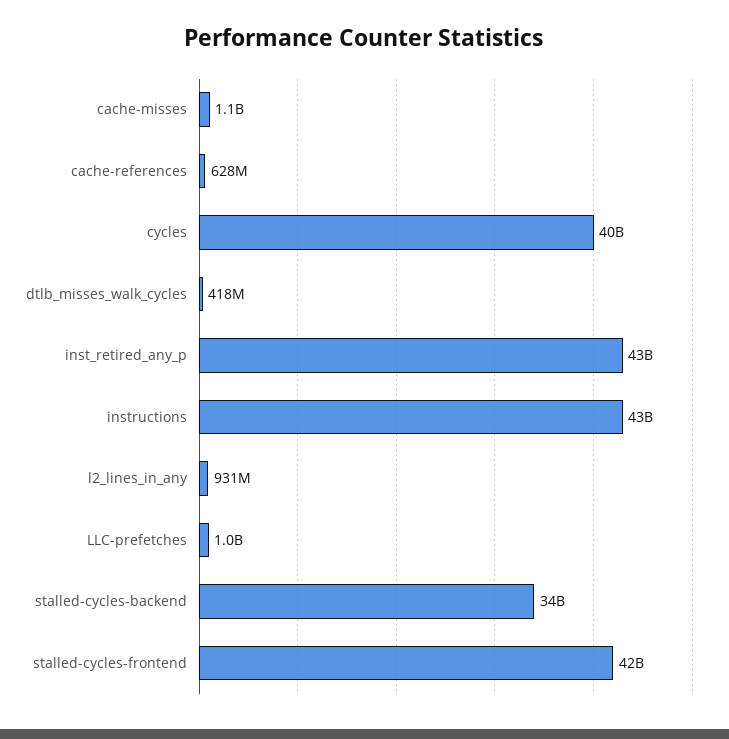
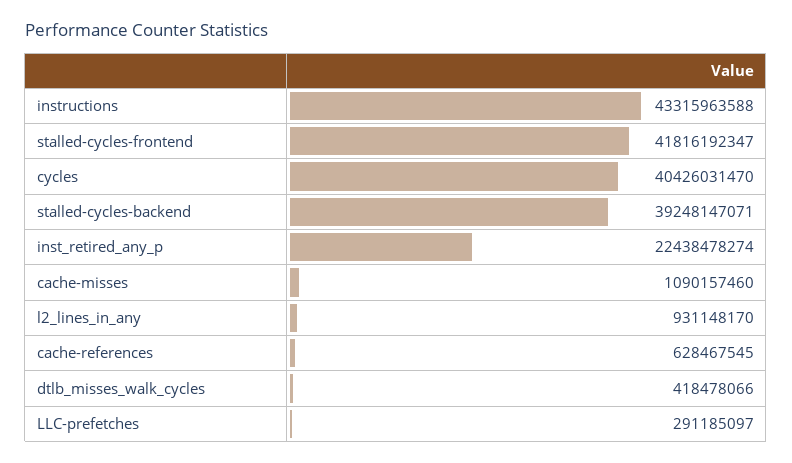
inst_retired_any_p: 43000000000 -> 22438478274
LLC-prefetches: 1000000000 -> 291185097
stalled-cycles-backend: 34000000000 -> 39248147071

